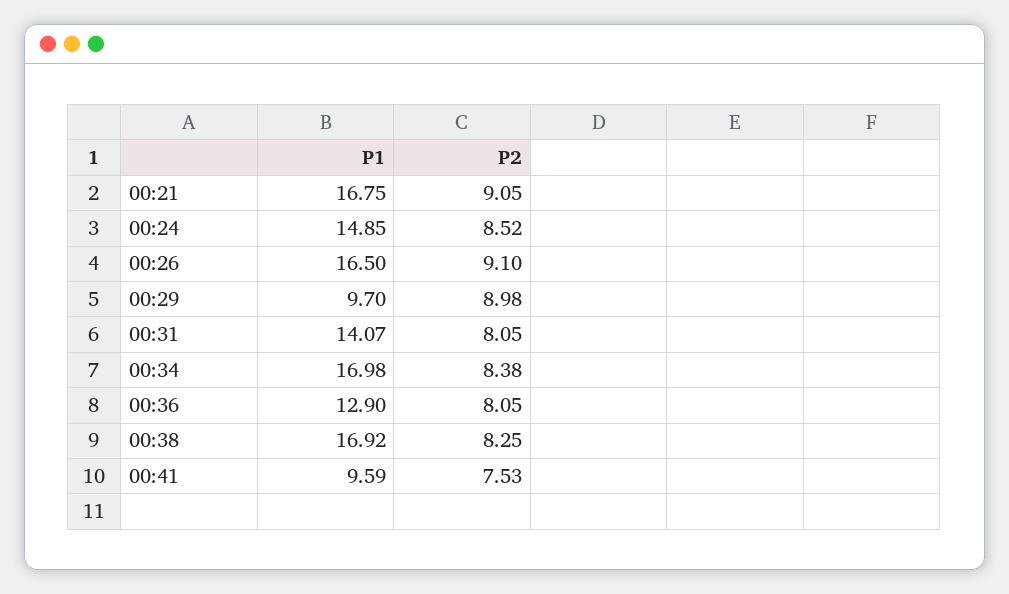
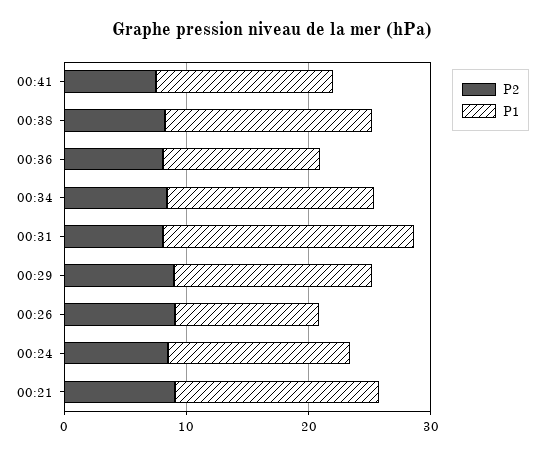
P1, 00:26: 16.5 -> 12
P1, 00:29: 9.7 -> 16
P1, 00:31: 14.07 -> 20
P1, 00:41: 9.59 -> 14

